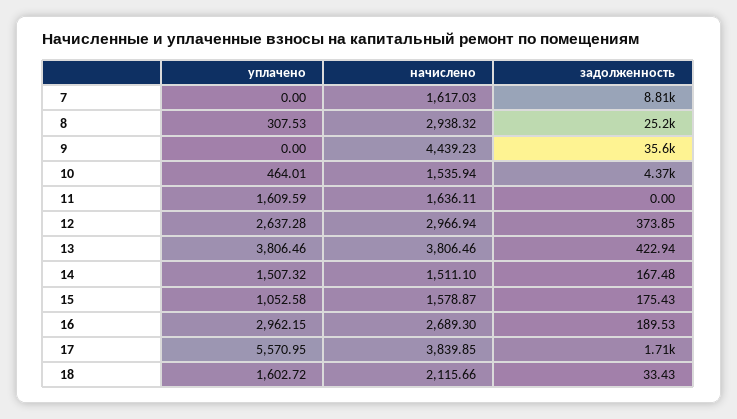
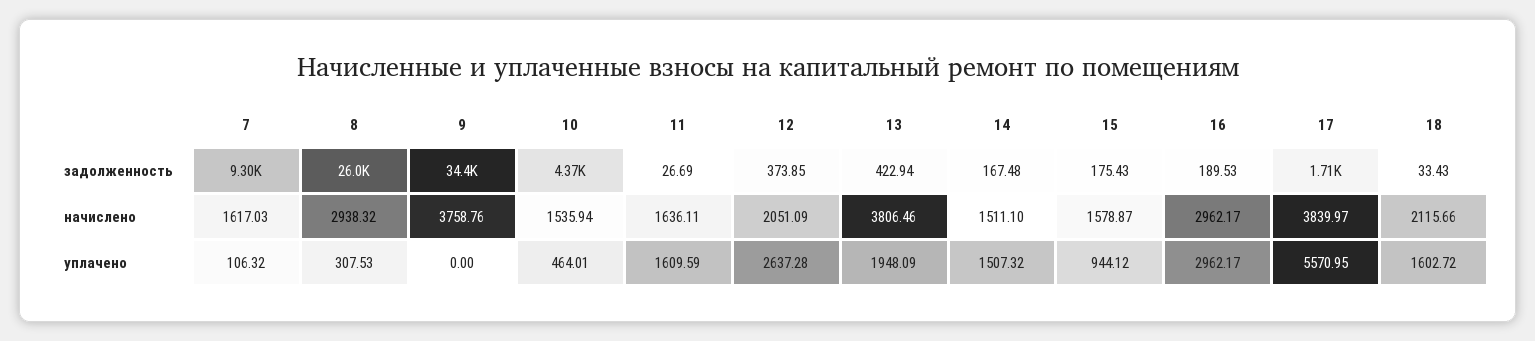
уплачено, 7: 0 -> 106.32
задолженность, 7: 8810 -> 9300
задолженность, 8: 25200 -> 26000
начислено, 9: 4439.23 -> 3758.76
задолженность, 9: 35600 -> 34400
задолженность, 11: 0 -> 26.69
начислено, 12: 2966.94 -> 2051.09
уплачено, 13: 3806.46 -> 1948.09
уплачено, 15: 1052.58 -> 944.12
уплачено, 16: 2962.15 -> 2962.17
начислено, 16: 2689.3 -> 2962.17
начислено, 17: 3839.85 -> 3839.97

